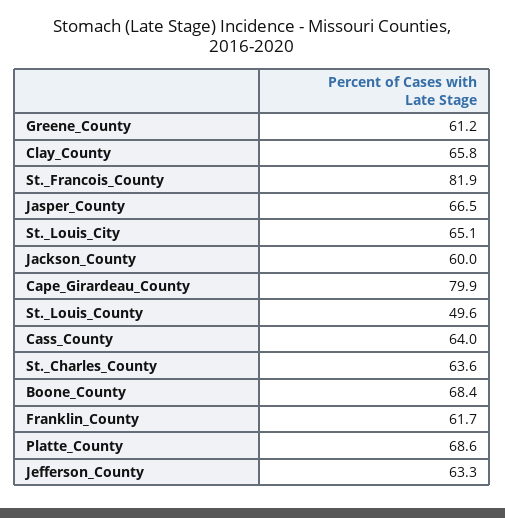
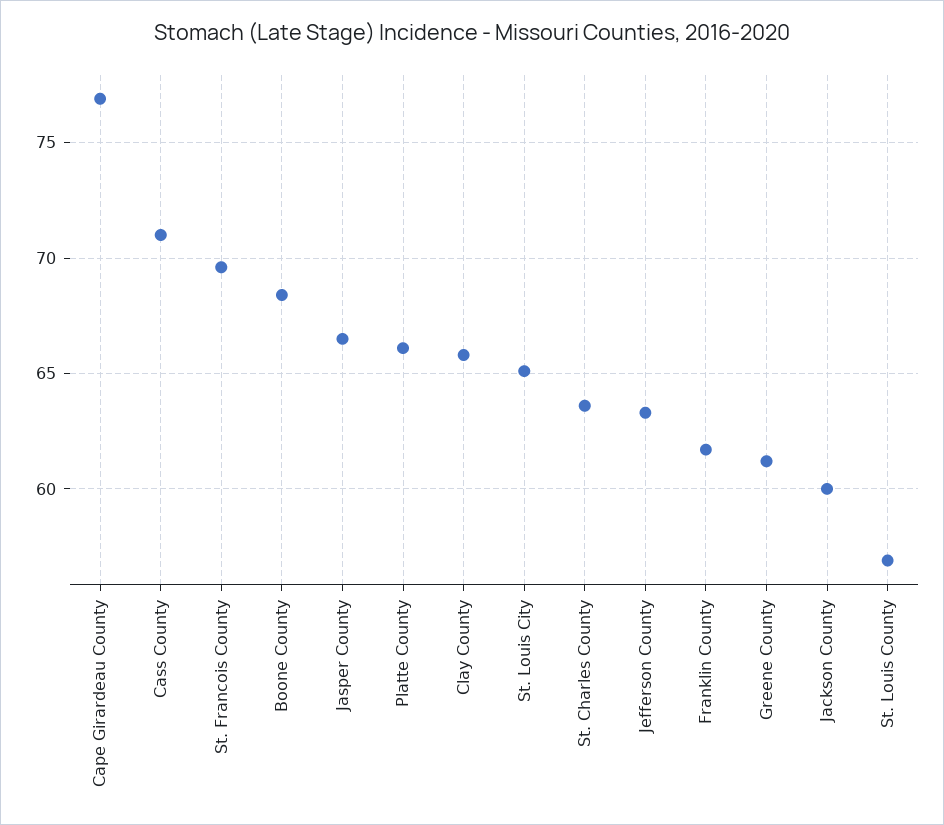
St._Francois_County: 81.9 -> 69.5
Cape_Girardeau_County: 79.9 -> 77
St._Louis_County: 49.6 -> 57
Cass_County: 64 -> 71
Platte_County: 68.6 -> 66

